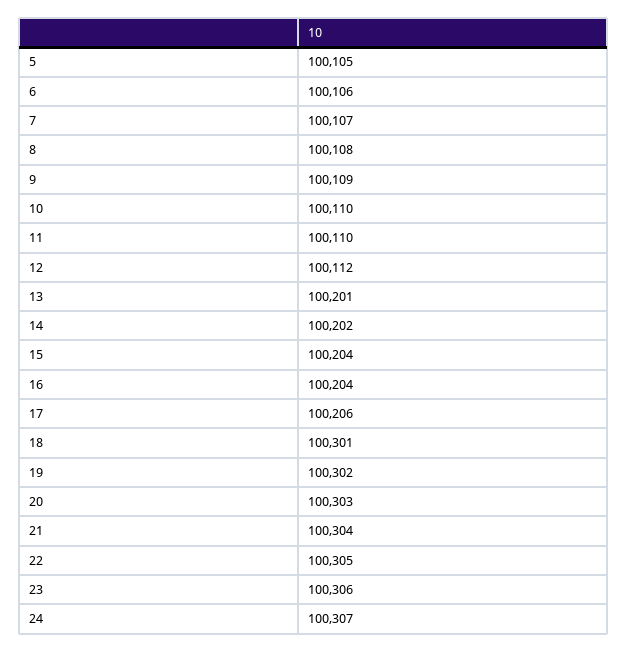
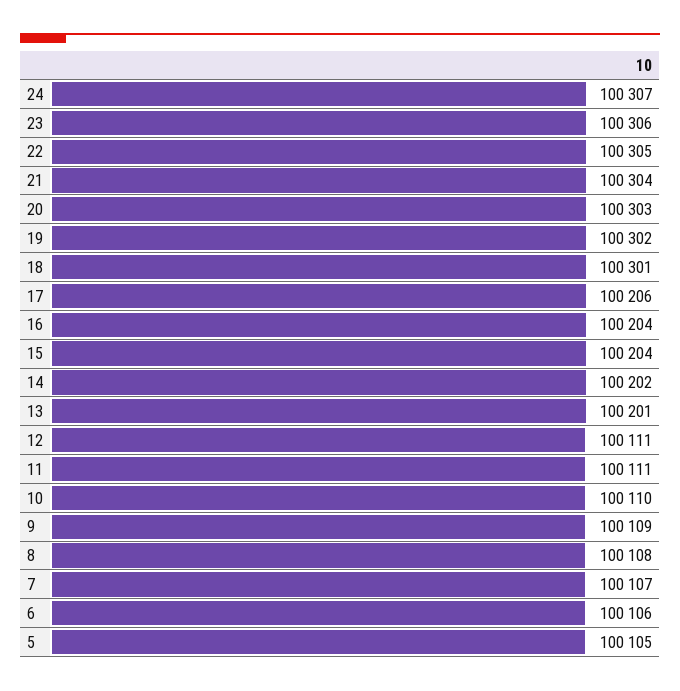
11: 100110 -> 100111
12: 100112 -> 100111

